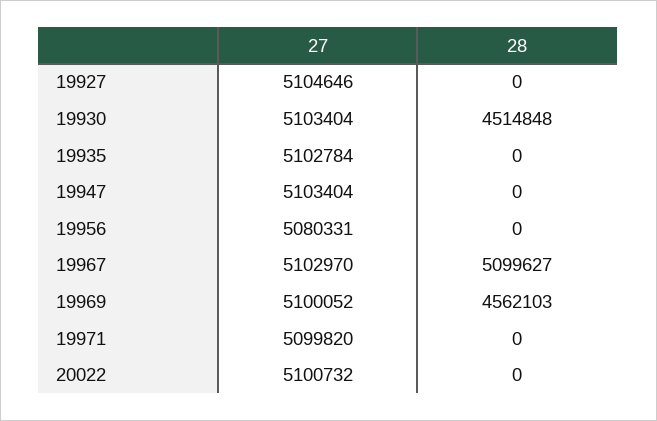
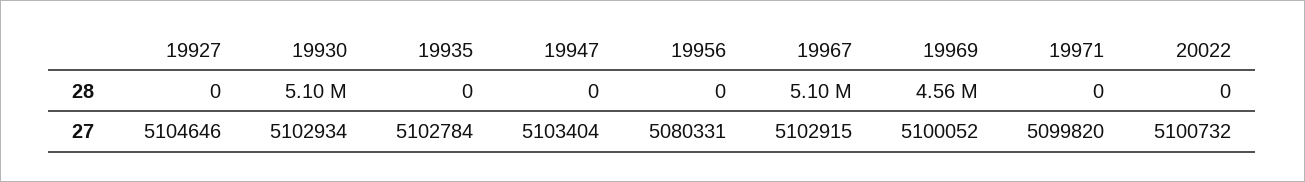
27, 19930: 5103404 -> 5102934
28, 19930: 4514848 -> 5100000
27, 19967: 5102970 -> 5102915

